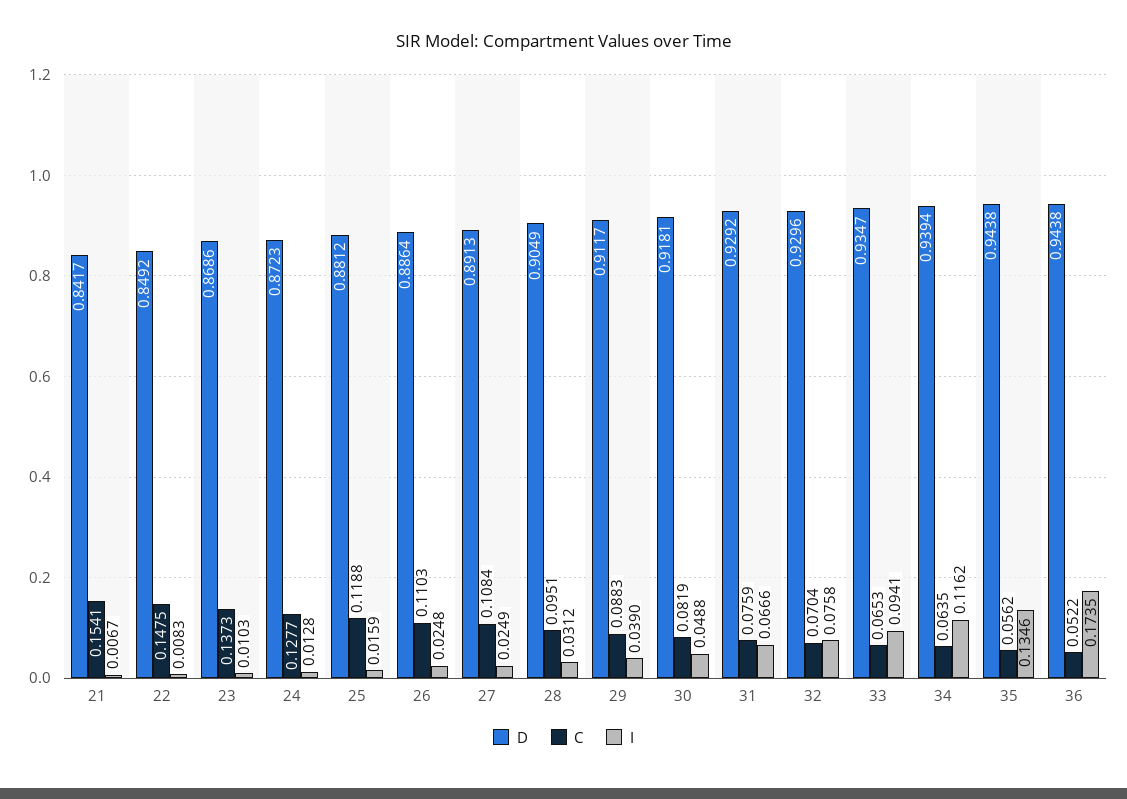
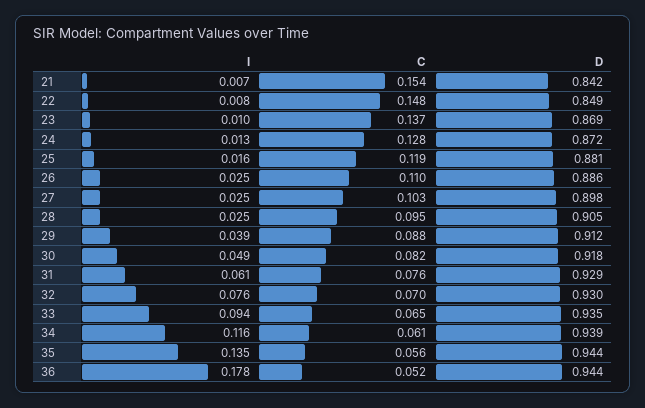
D, 27: 0.8913 -> 0.898
C, 27: 0.1084 -> 0.103
I, 28: 0.0312 -> 0.025
I, 31: 0.0666 -> 0.061
C, 34: 0.0635 -> 0.061
I, 36: 0.1735 -> 0.178

